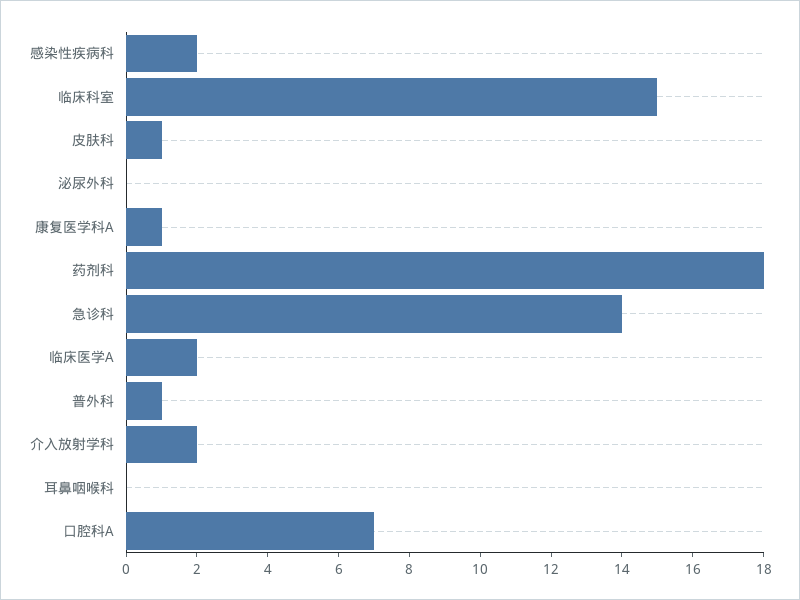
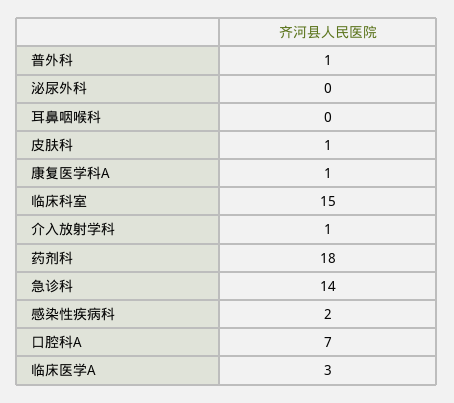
临床医学A: 2 -> 3
介入放射学科: 2 -> 1

